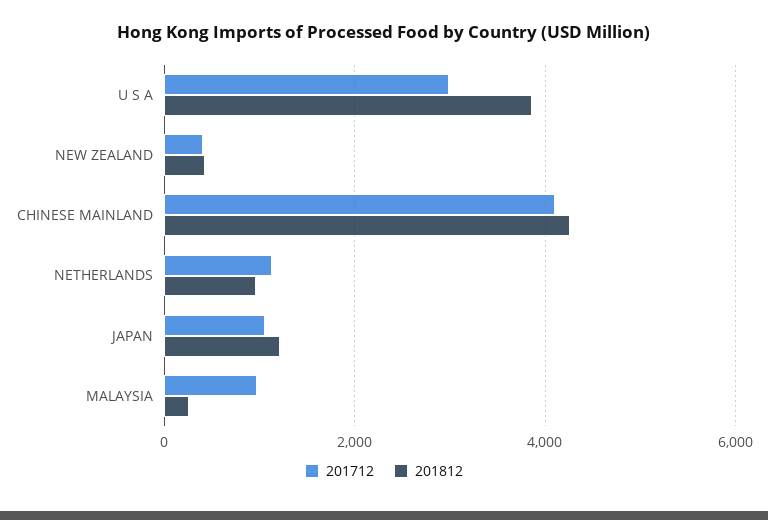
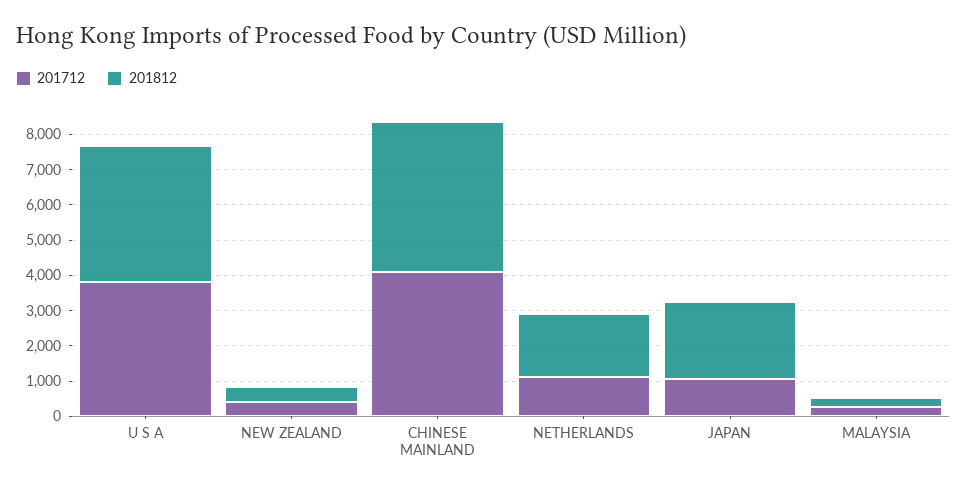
201712, U S A: 3000 -> 3750
201812, NETHERLANDS: 1000 -> 1750
201812, JAPAN: 1200 -> 2250
201712, MALAYSIA: 1000 -> 250

